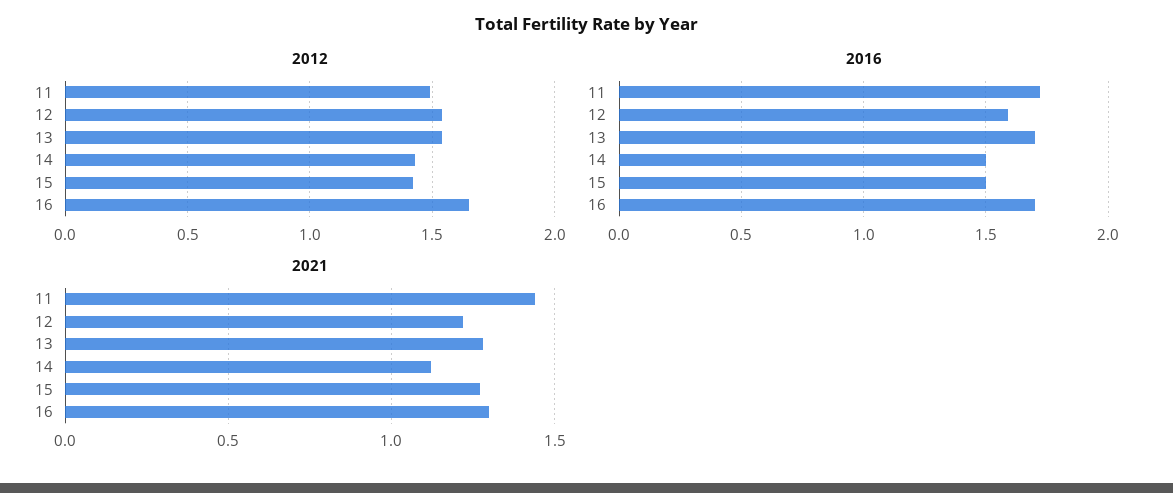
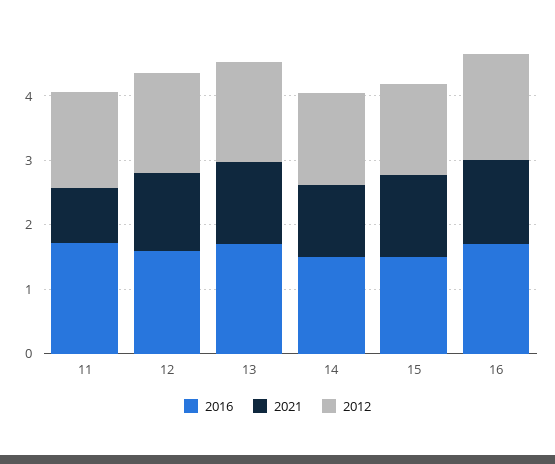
2021, 11: 1.45 -> 0.8

